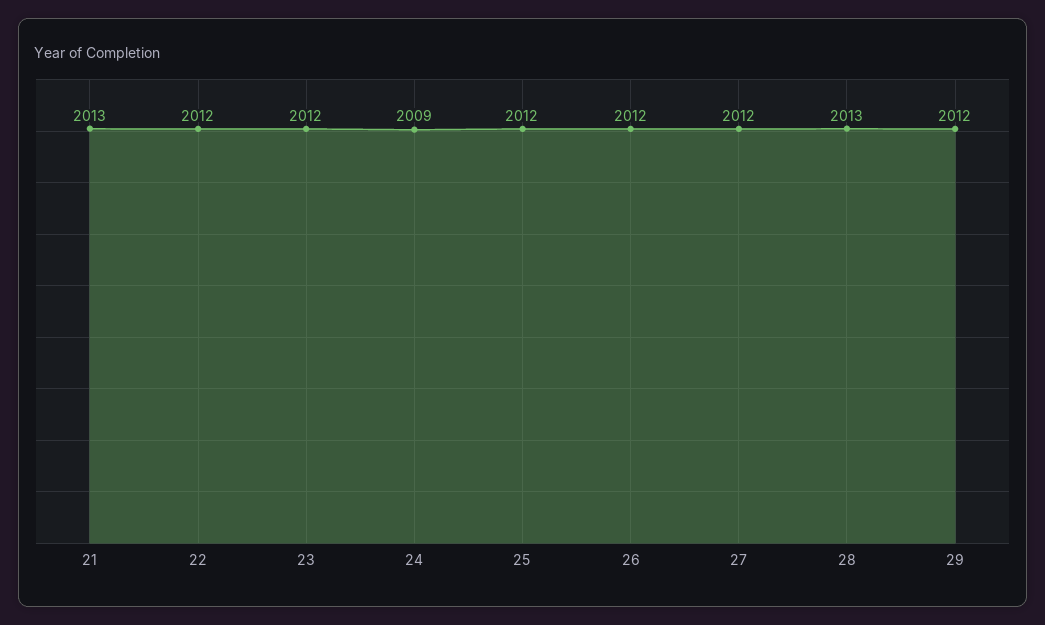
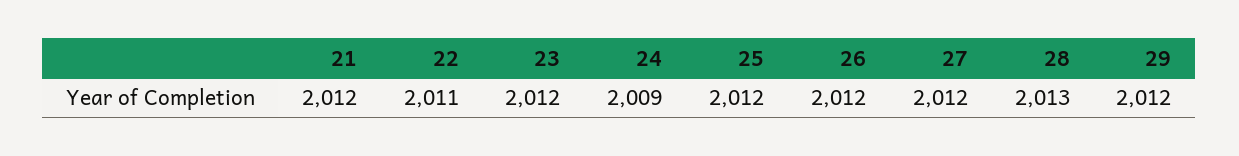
21: 2013 -> 2012
22: 2012 -> 2011

